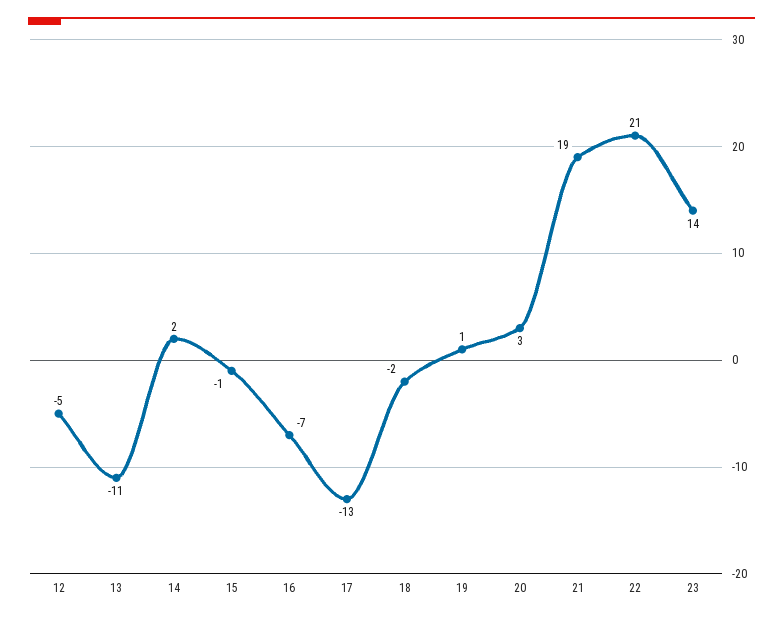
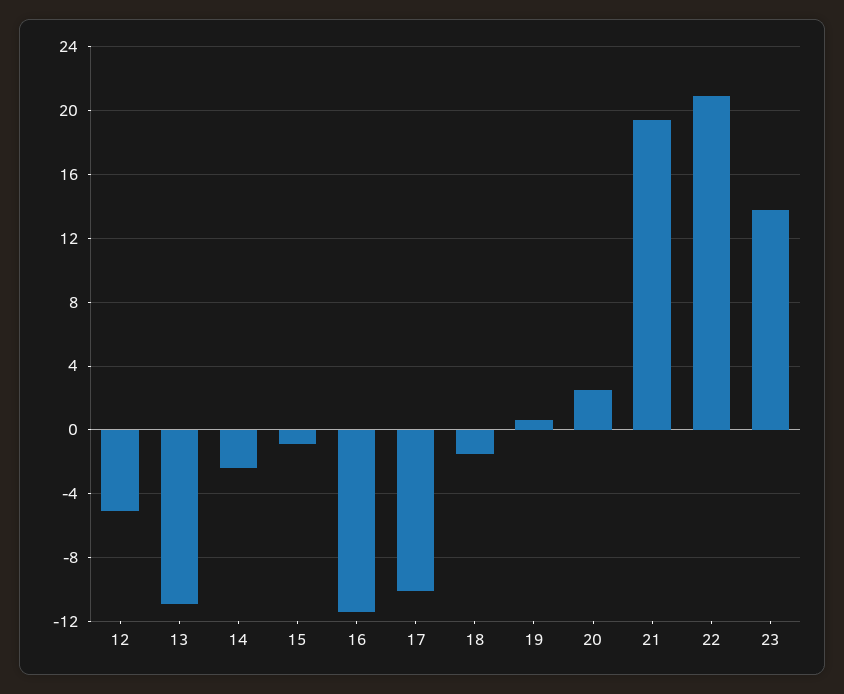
14: 2 -> -2.5
16: -7 -> -11.5
17: -13 -> -10

